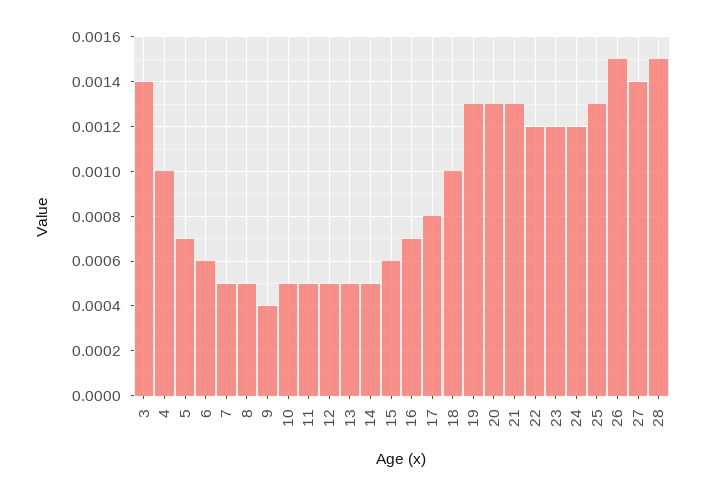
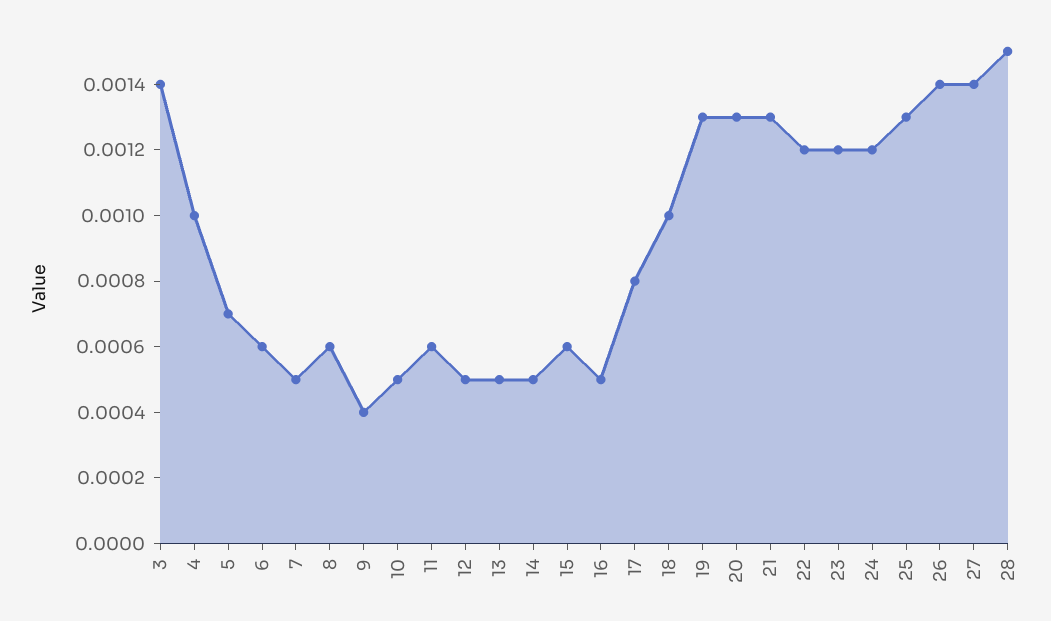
8: 0.0005 -> 0.0006
11: 0.0005 -> 0.0006
16: 0.0007 -> 0.0005
26: 0.0015 -> 0.0014

